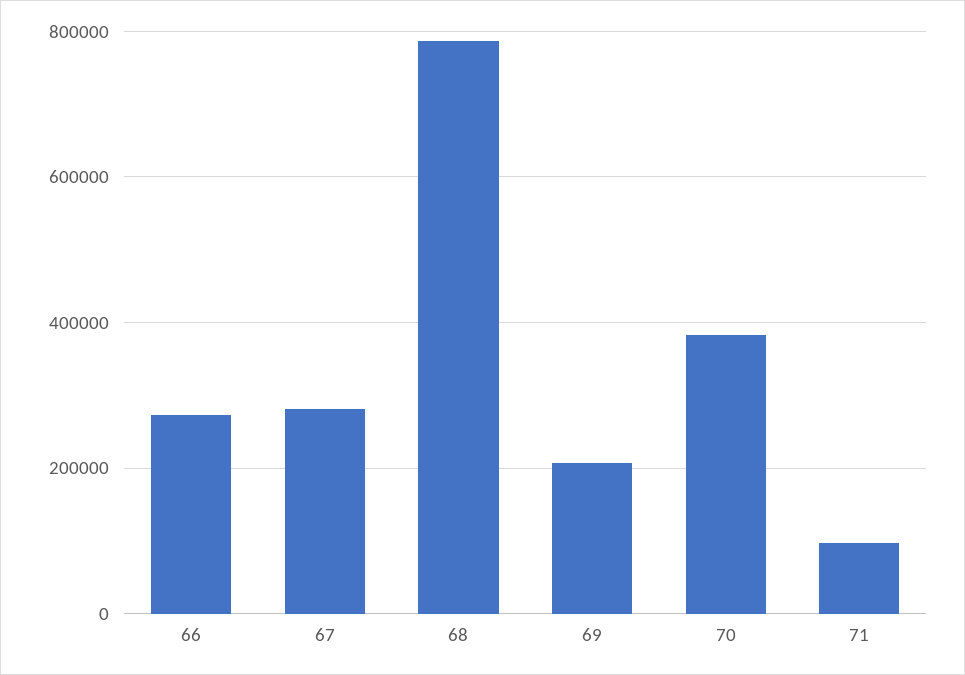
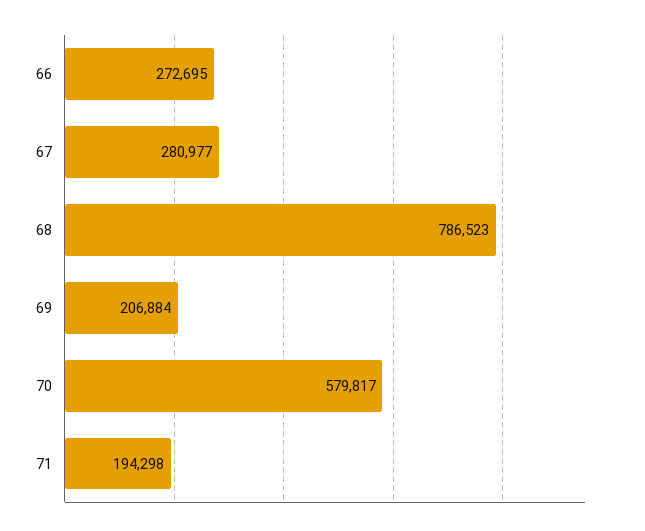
70: 380000 -> 579817
71: 100000 -> 194298

